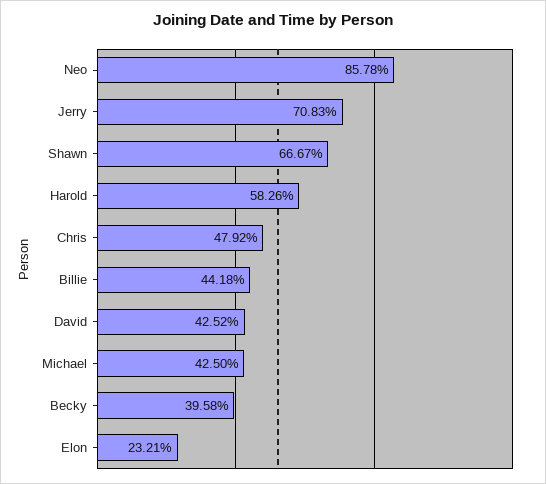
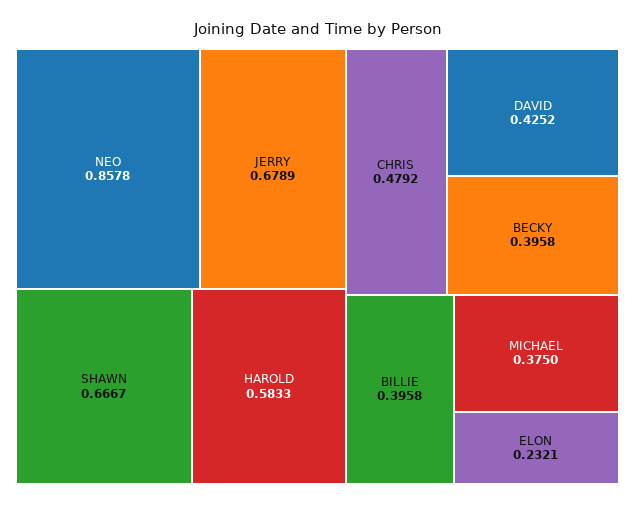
Jerry: 0.7083 -> 0.6789
Harold: 0.5826 -> 0.5833
Billie: 0.4418 -> 0.3958
Michael: 0.425 -> 0.375

